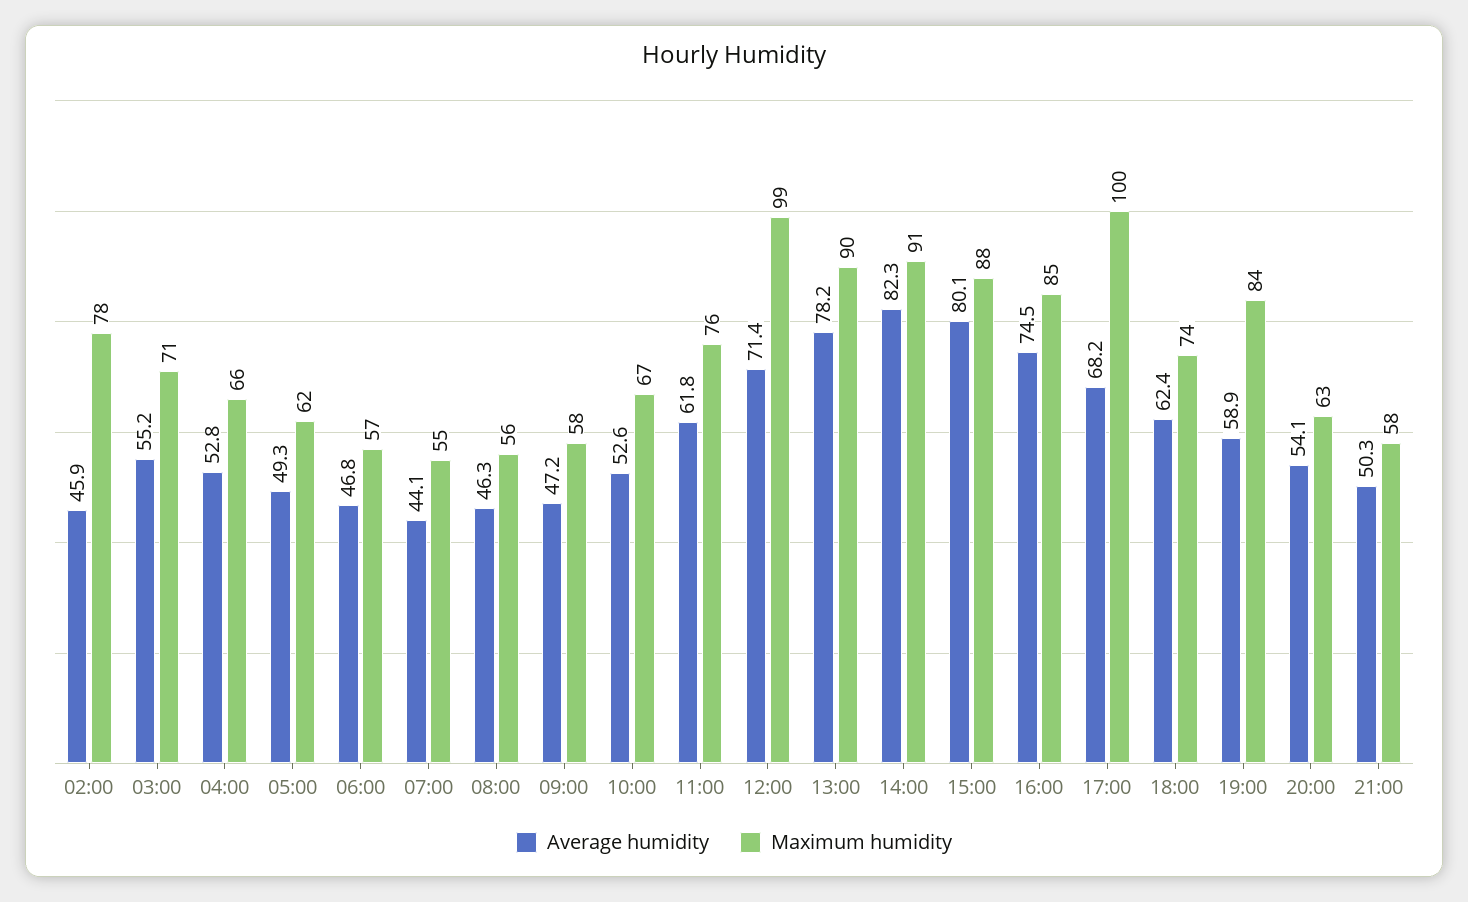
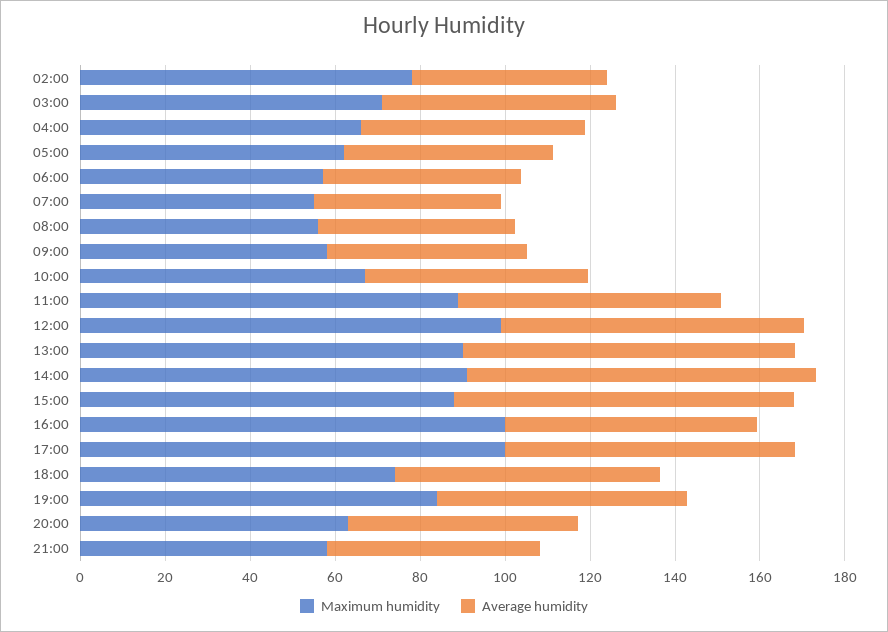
Maximum humidity, 11:00: 76 -> 90
Average humidity, 16:00: 74.5 -> 60
Maximum humidity, 16:00: 85 -> 100

